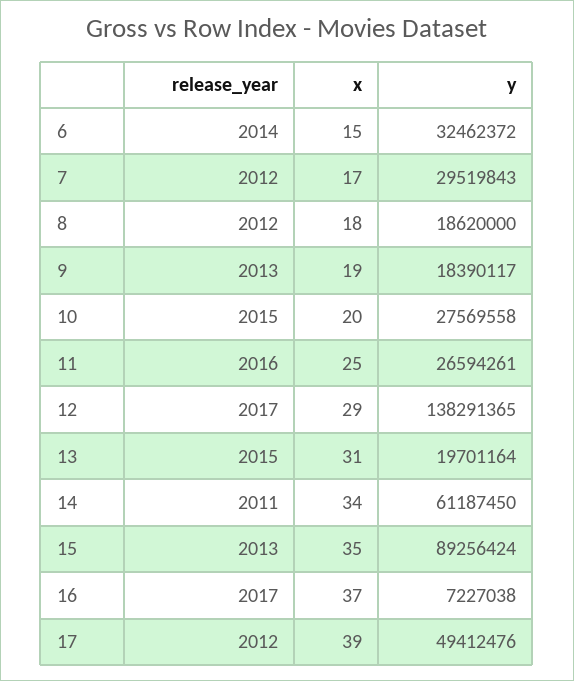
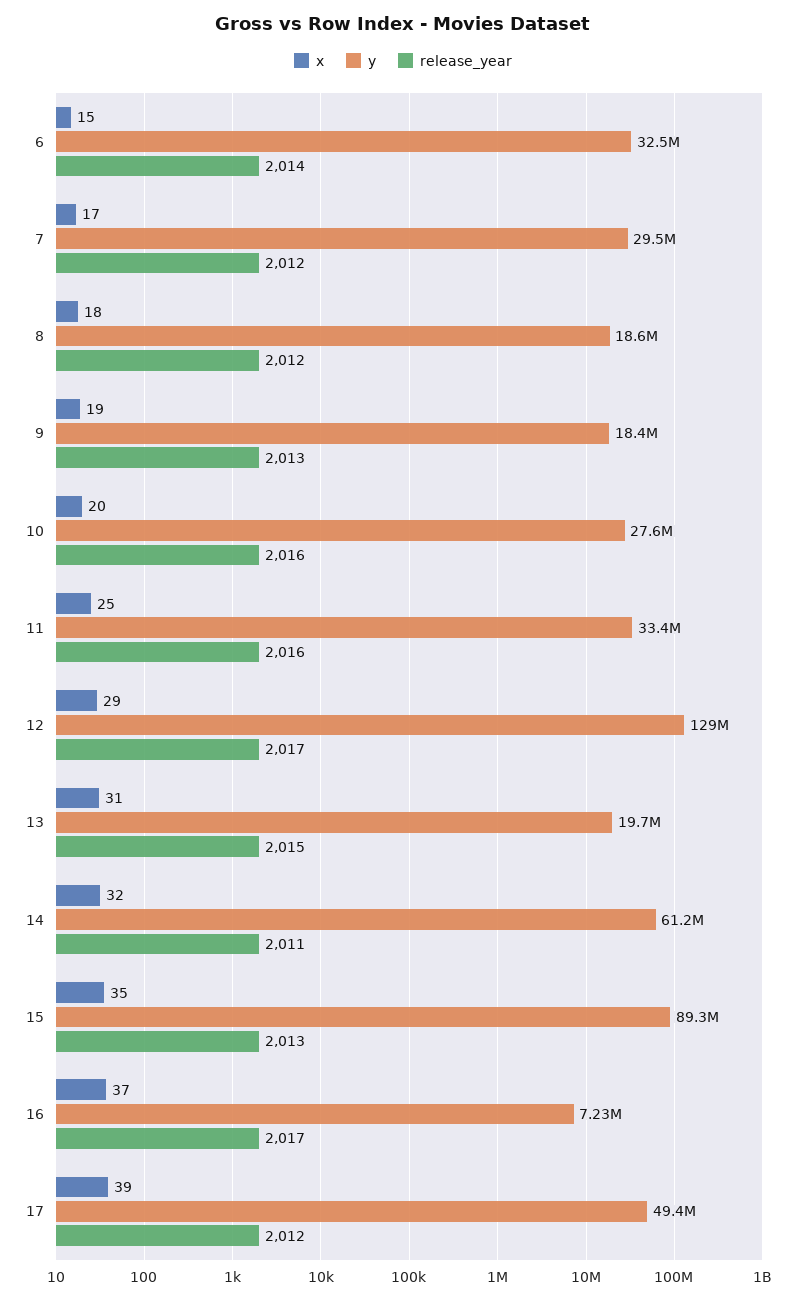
release_year, 10: 2015 -> 2016
y, 11: 26594261 -> 33400000
y, 12: 138291365 -> 129000000
x, 14: 34 -> 32

